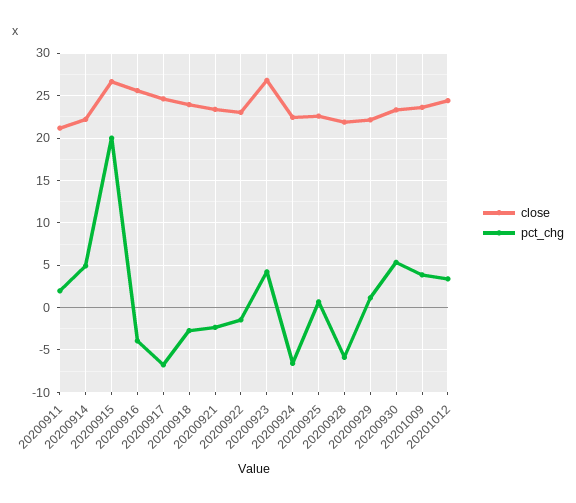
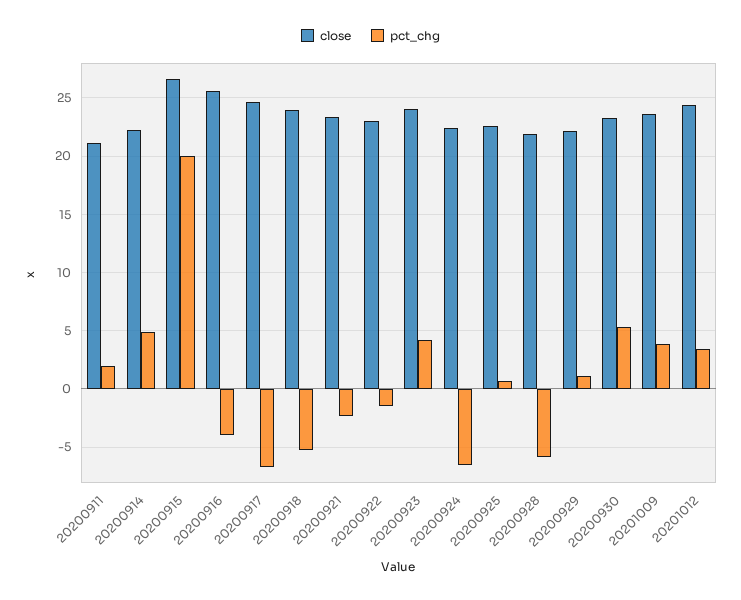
pct_chg, 20200918: -3 -> -5
close, 20200923: 27 -> 24

